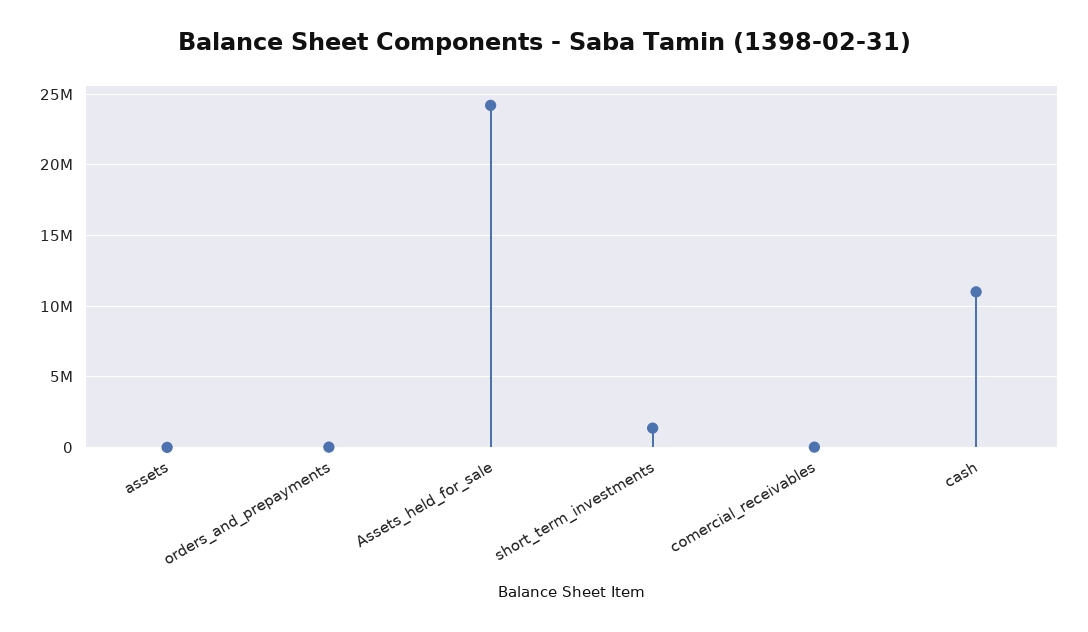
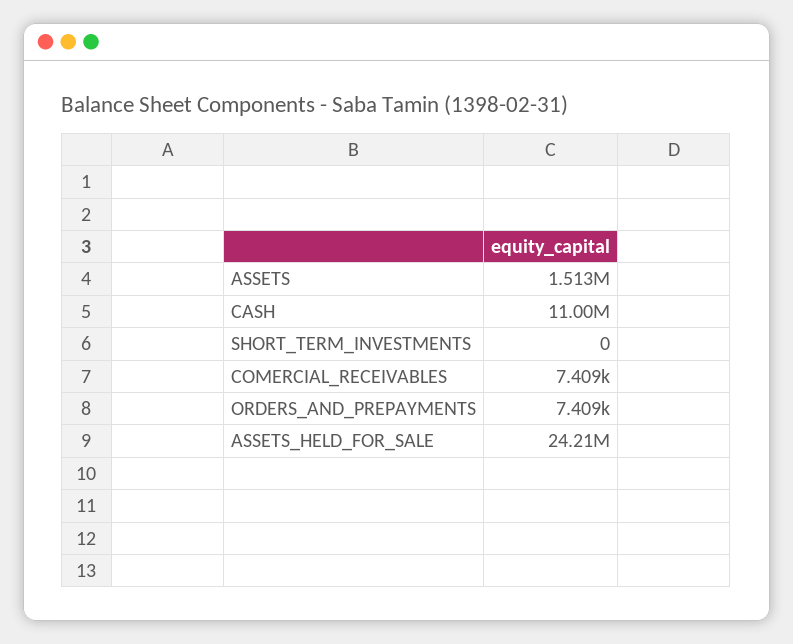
assets: 0 -> 1513000
short_term_investments: 1500000 -> 0

